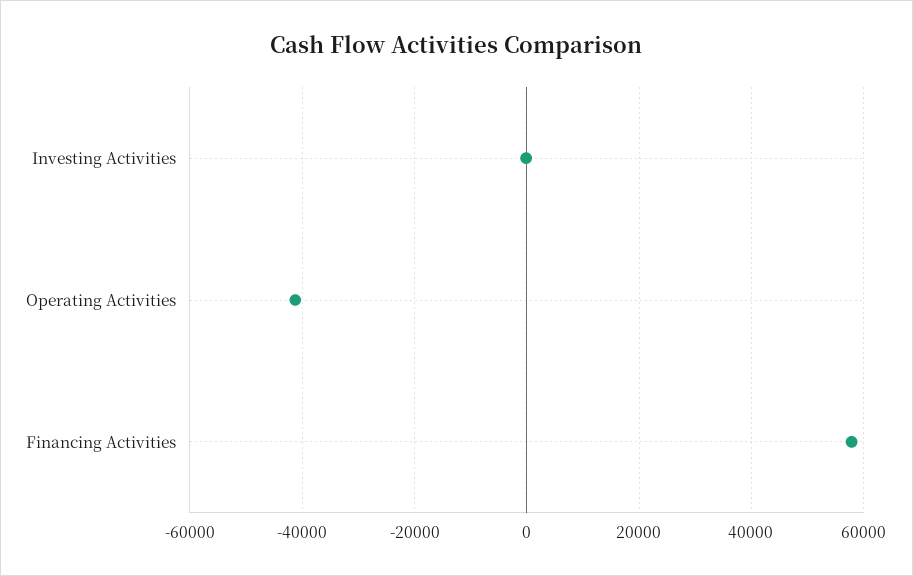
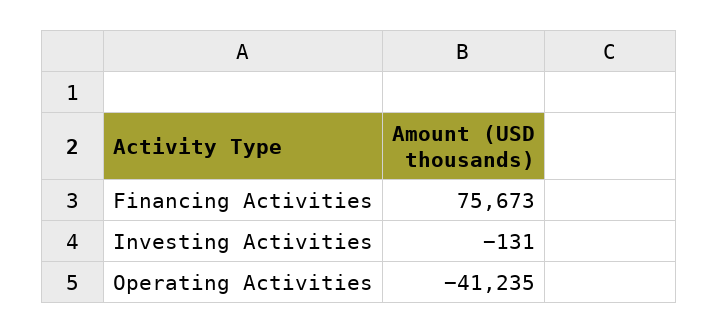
Financing Activities: 58000 -> 75673

